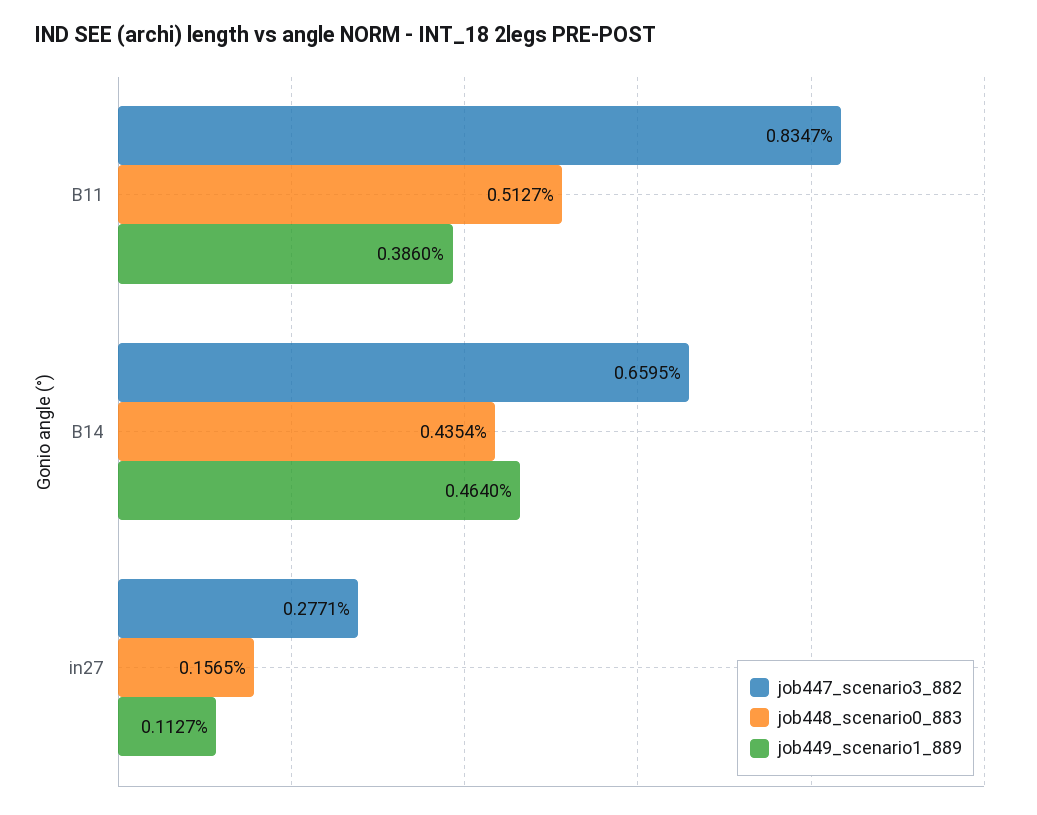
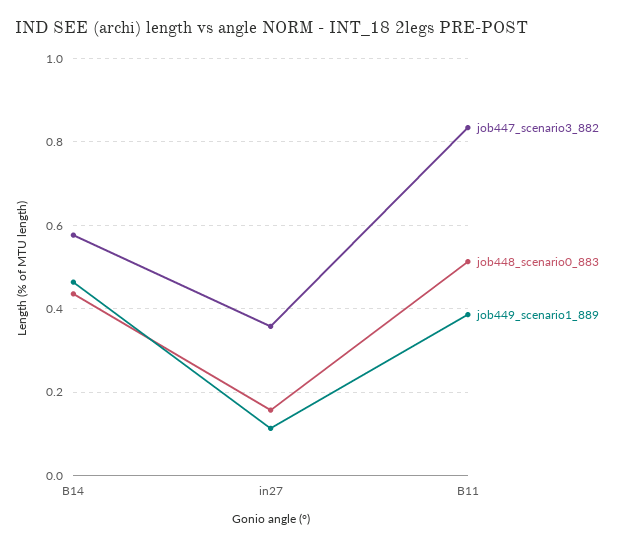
job447_scenario3_882, B14: 0.6595 -> 0.58
job447_scenario3_882, in27: 0.2771 -> 0.36

